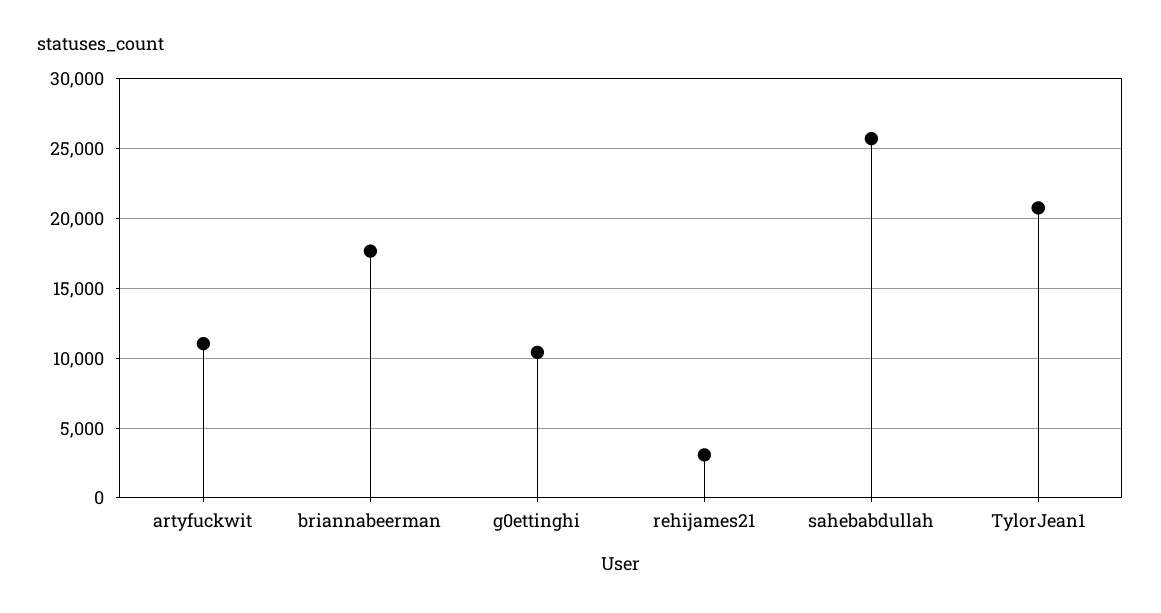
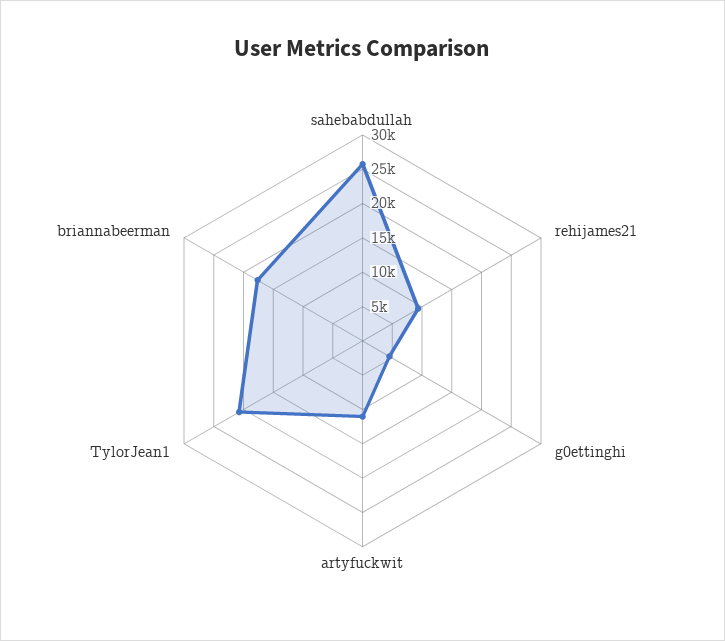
g0ettinghi: 10500 -> 5000
rehijames21: 3000 -> 10000

